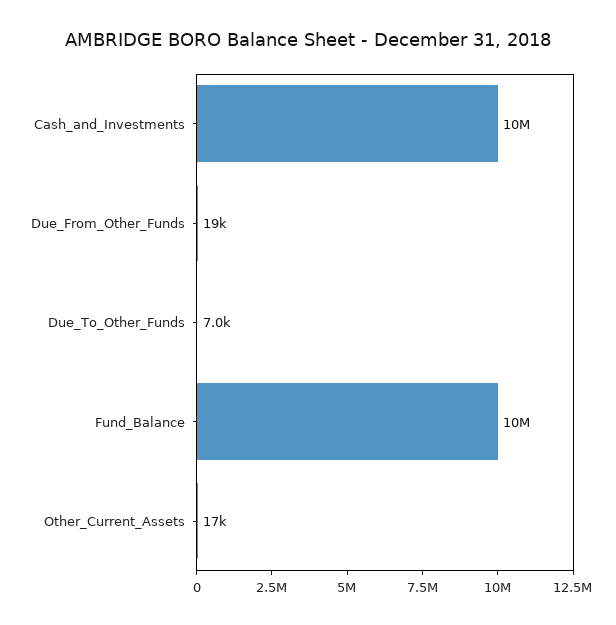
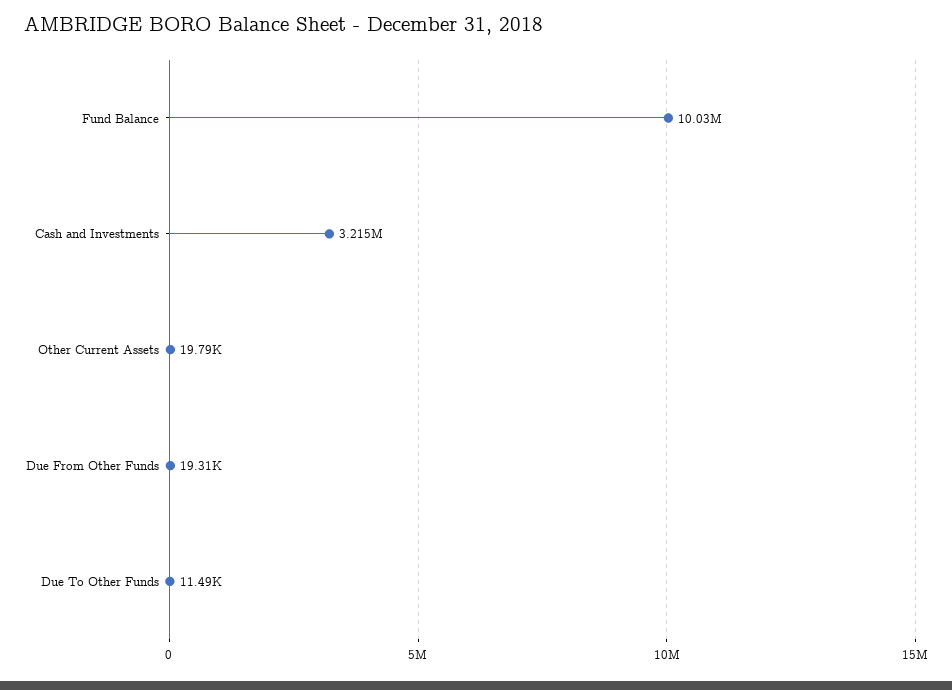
Cash_and_Investments: 10000000 -> 3215000
Due_To_Other_Funds: 7000 -> 11490
Other_Current_Assets: 17000 -> 19790

